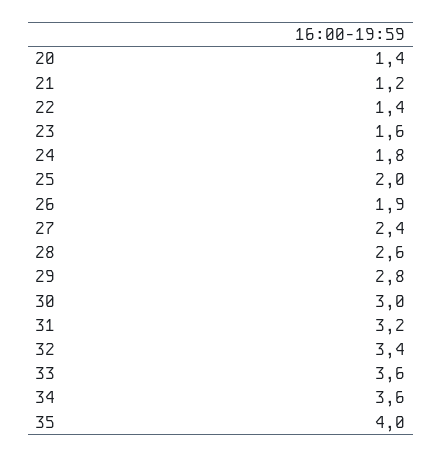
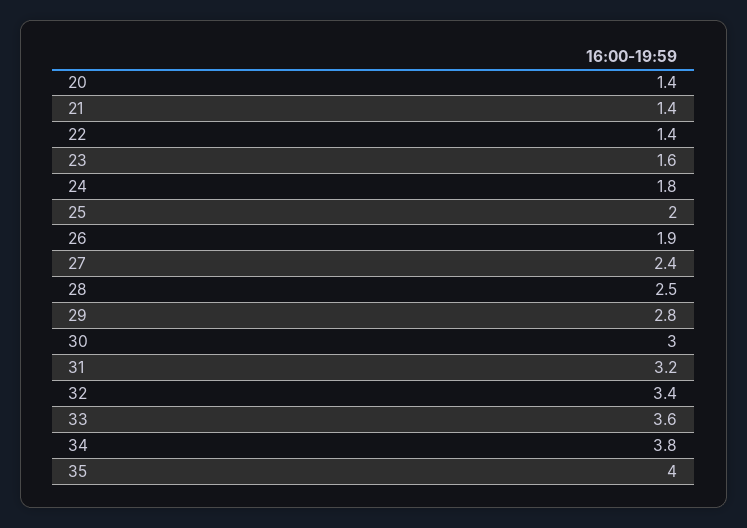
21: 1.2 -> 1.4
28: 2.6 -> 2.5
34: 3.6 -> 3.8

